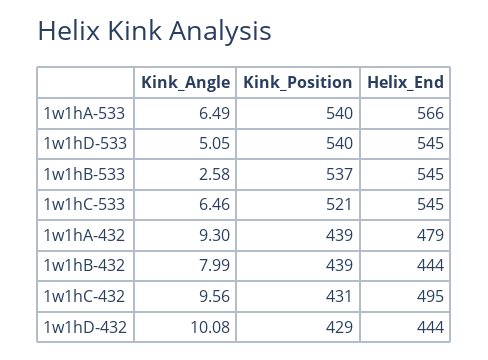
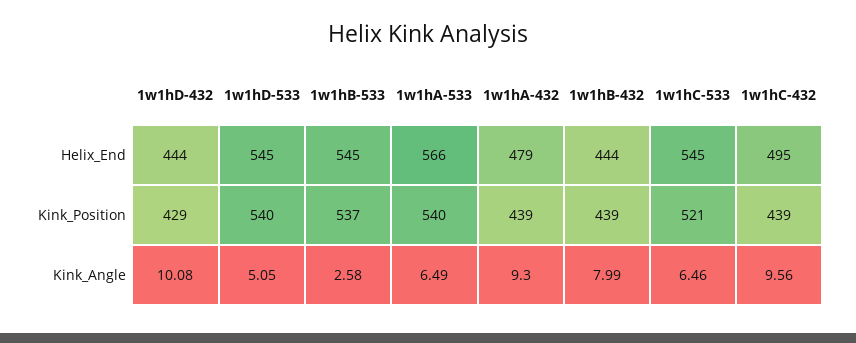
Kink_Position, 1w1hC-432: 431 -> 439

